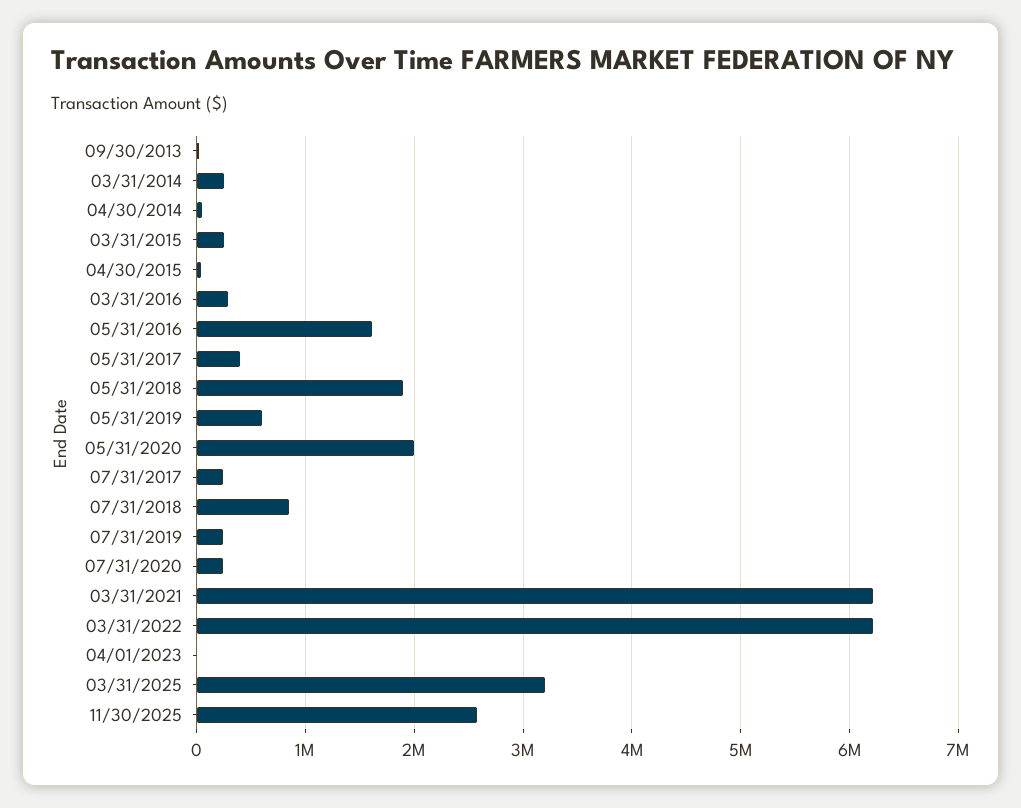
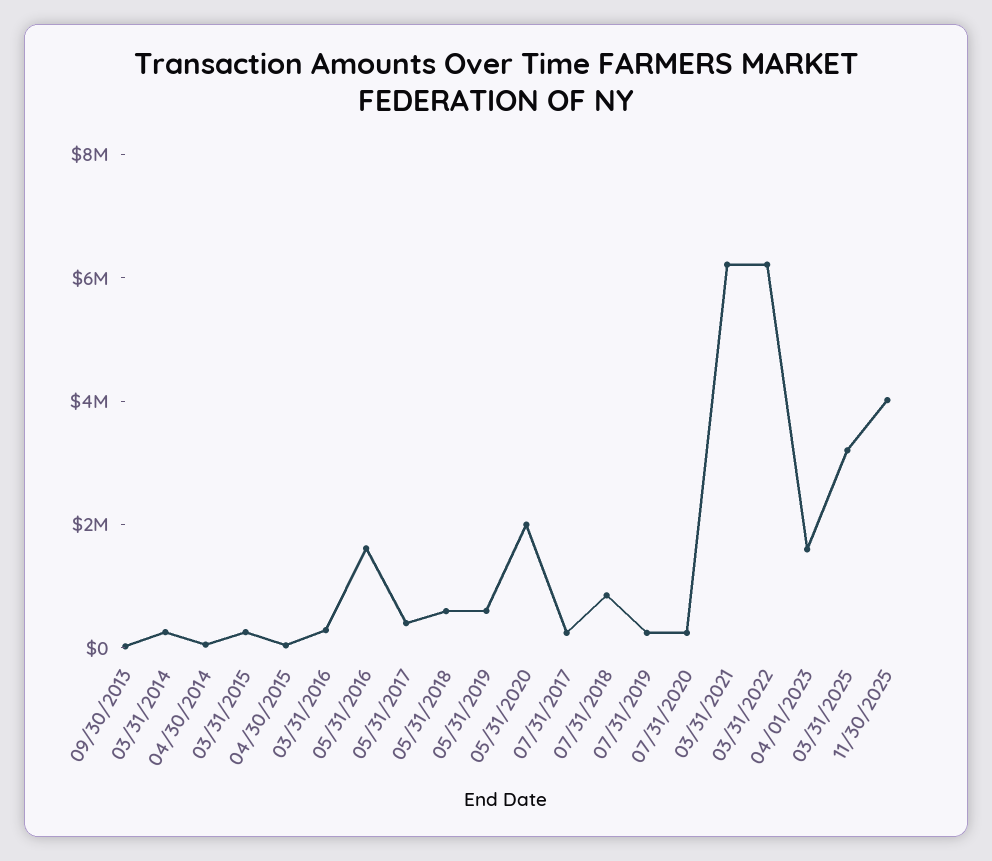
05/31/2018: 1900000 -> 500000
04/01/2023: 0 -> 1500000
11/30/2025: 2600000 -> 4000000

